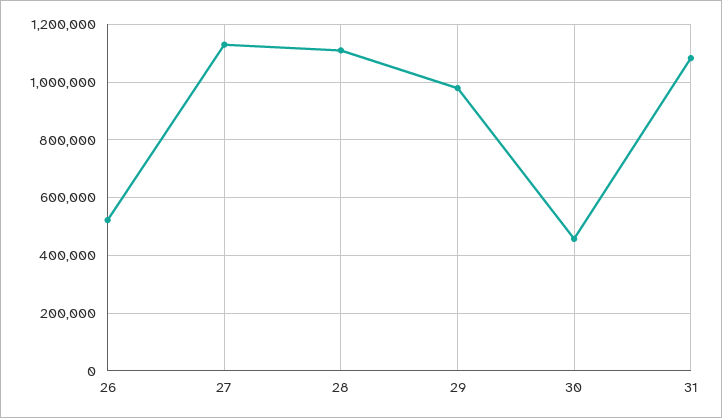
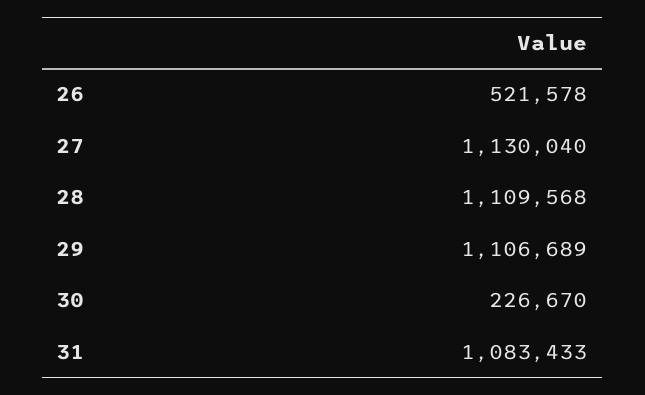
29: 975000 -> 1106689
30: 450000 -> 226670

